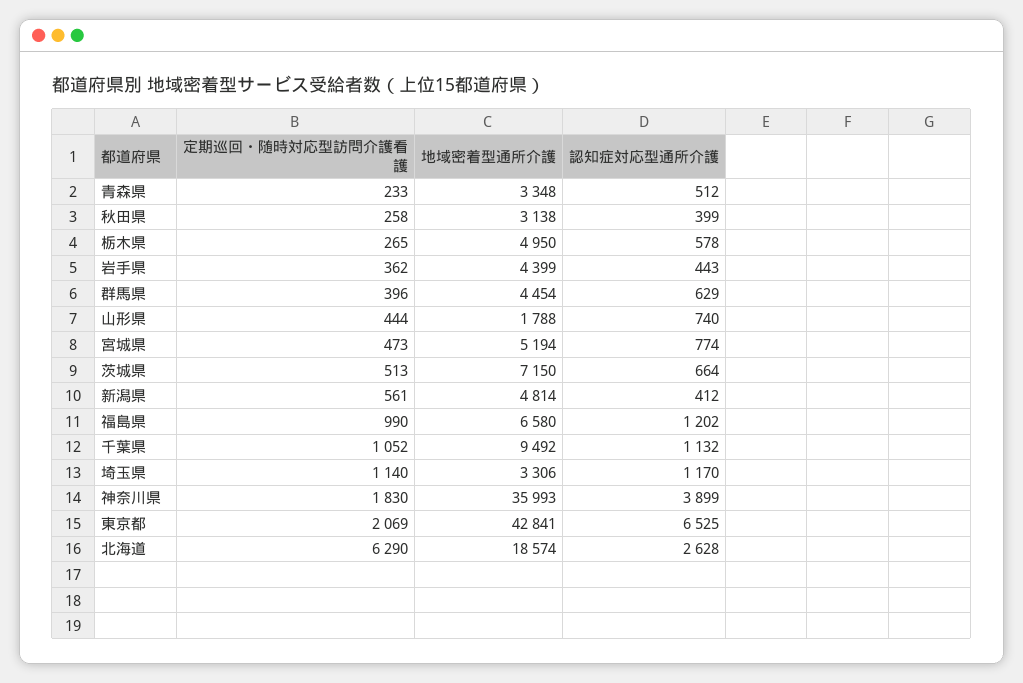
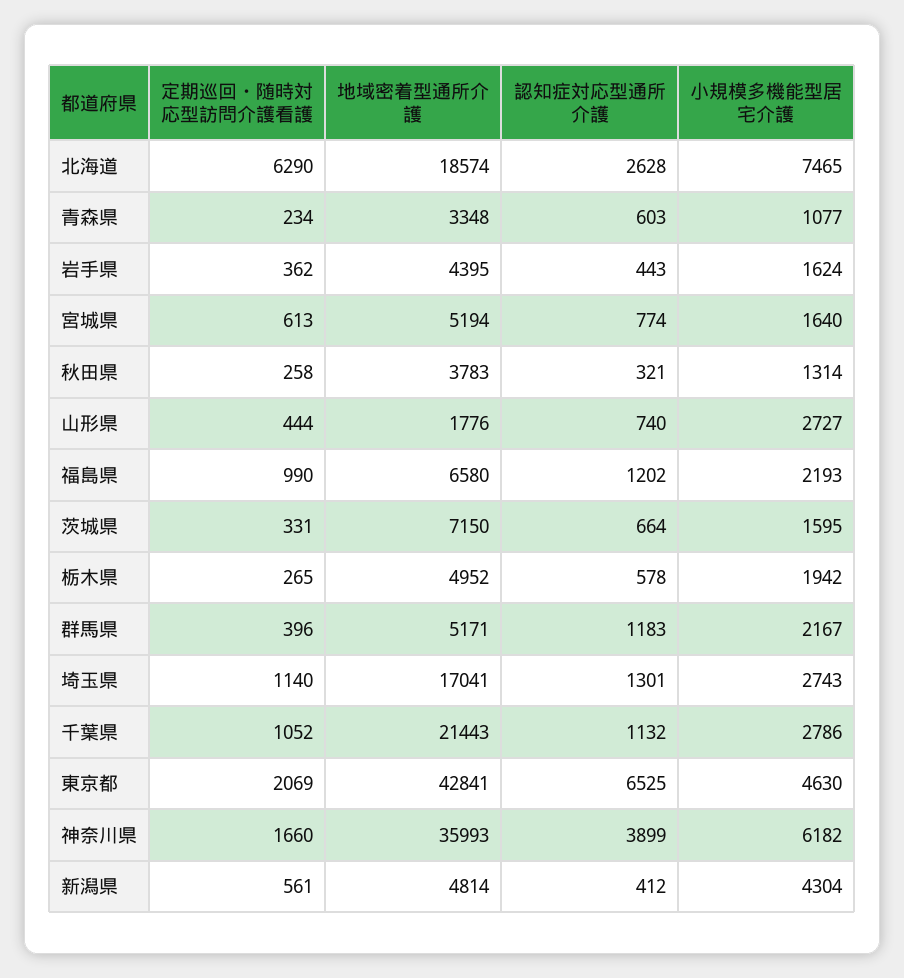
定期巡回・随時対応型訪問介護看護, 青森県: 233 -> 234
認知症対応型通所介護, 青森県: 512 -> 603
地域密着型通所介護, 秋田県: 3138 -> 3783
認知症対応型通所介護, 秋田県: 399 -> 321
地域密着型通所介護, 栃木県: 4950 -> 4952
地域密着型通所介護, 岩手県: 4399 -> 4395
地域密着型通所介護, 群馬県: 4454 -> 5171
認知症対応型通所介護, 群馬県: 629 -> 1183
地域密着型通所介護, 山形県: 1788 -> 1776
定期巡回・随時対応型訪問介護看護, 宮城県: 473 -> 613
定期巡回・随時対応型訪問介護看護, 茨城県: 513 -> 331
地域密着型通所介護, 千葉県: 9492 -> 21443
地域密着型通所介護, 埼玉県: 3306 -> 17041
認知症対応型通所介護, 埼玉県: 1170 -> 1301
定期巡回・随時対応型訪問介護看護, 神奈川県: 1830 -> 1660
小規模多機能型居宅介護, 北海道: none -> 7465
小規模多機能型居宅介護, 青森県: none -> 1077
小規模多機能型居宅介護, 岩手県: none -> 1624
小規模多機能型居宅介護, 宮城県: none -> 1640
小規模多機能型居宅介護, 秋田県: none -> 1314
小規模多機能型居宅介護, 山形県: none -> 2727
小規模多機能型居宅介護, 福島県: none -> 2193
小規模多機能型居宅介護, 茨城県: none -> 1595
小規模多機能型居宅介護, 栃木県: none -> 1942
小規模多機能型居宅介護, 群馬県: none -> 2167
小規模多機能型居宅介護, 埼玉県: none -> 2743
小規模多機能型居宅介護, 千葉県: none -> 2786
小規模多機能型居宅介護, 東京都: none -> 4630
小規模多機能型居宅介護, 神奈川県: none -> 6182
小規模多機能型居宅介護, 新潟県: none -> 4304

